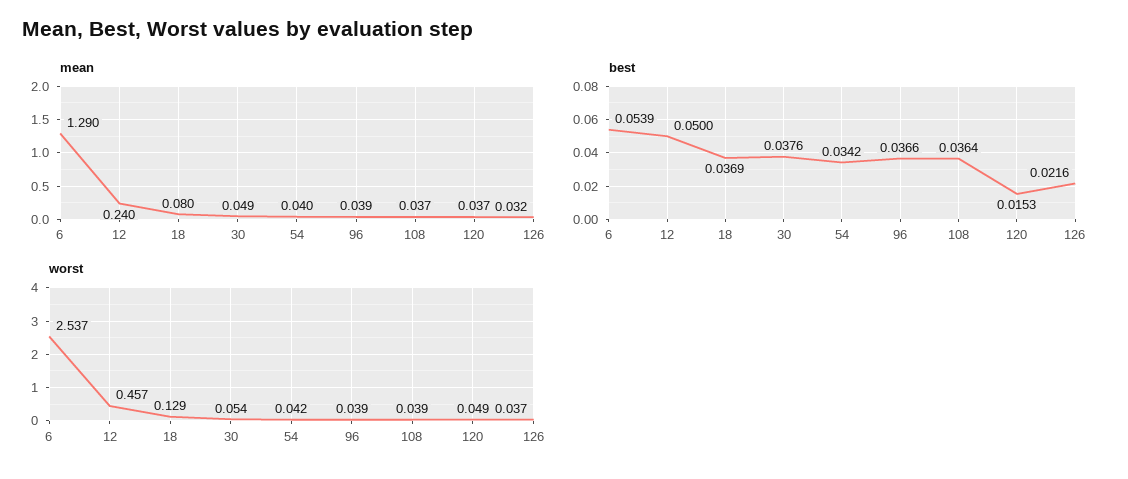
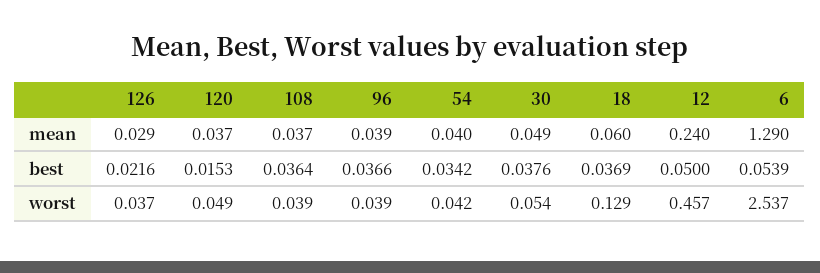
mean, 18: 0.08 -> 0.06
mean, 126: 0.032 -> 0.029

